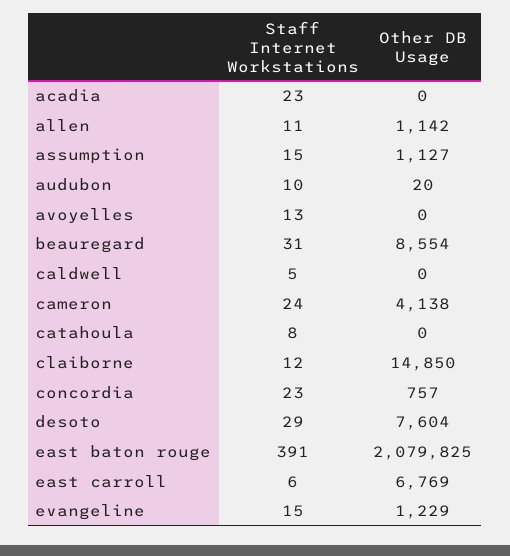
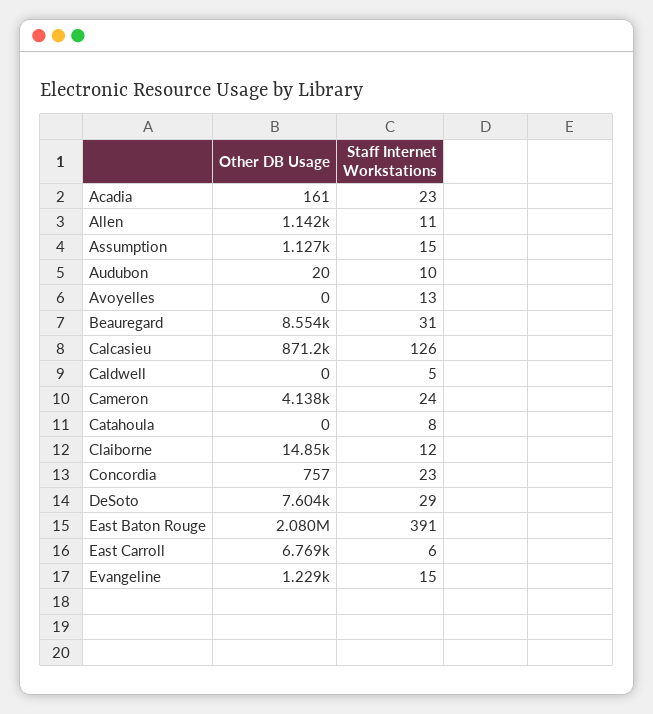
Other DB Usage, acadia: 0 -> 161
Other DB Usage, Calcasieu: none -> 871200
Staff Internet Workstations, Calcasieu: none -> 126

